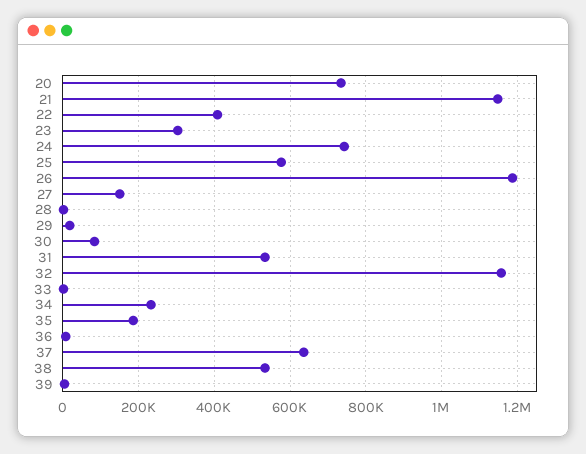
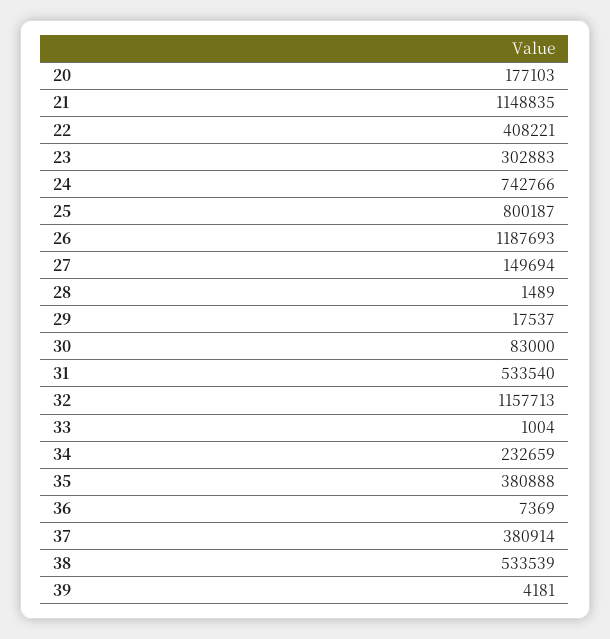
20: 740000 -> 177103
25: 580000 -> 800187
35: 180000 -> 380888
37: 640000 -> 380914

